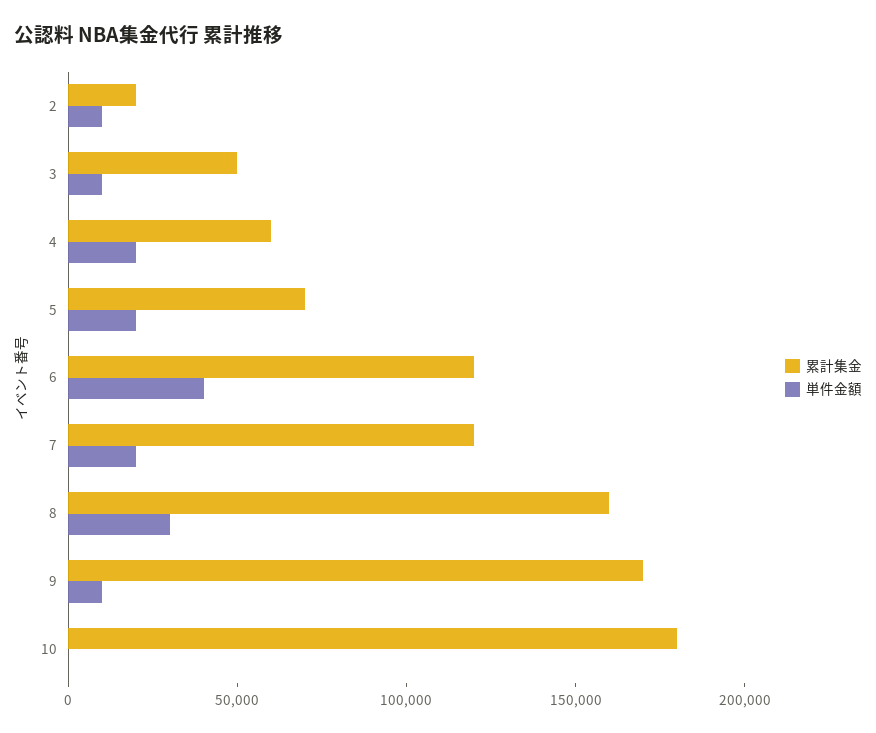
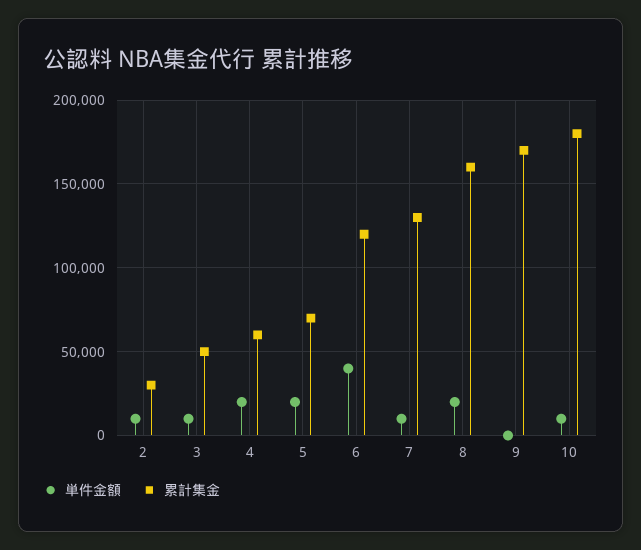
累計集金, 2: 20000 -> 30000
累計集金, 7: 120000 -> 130000
単件金額, 7: 20000 -> 10000
単件金額, 8: 30000 -> 20000
単件金額, 9: 10000 -> 0
単件金額, 10: 0 -> 10000

